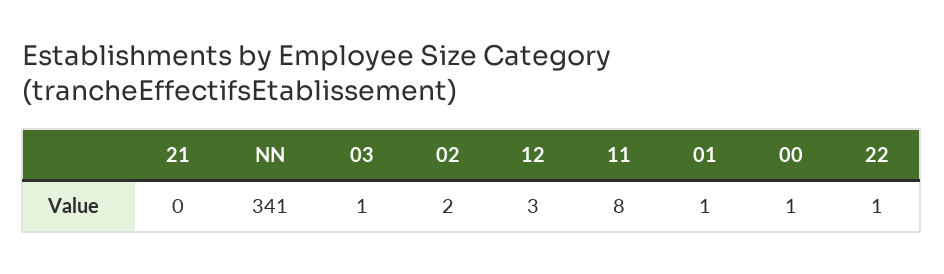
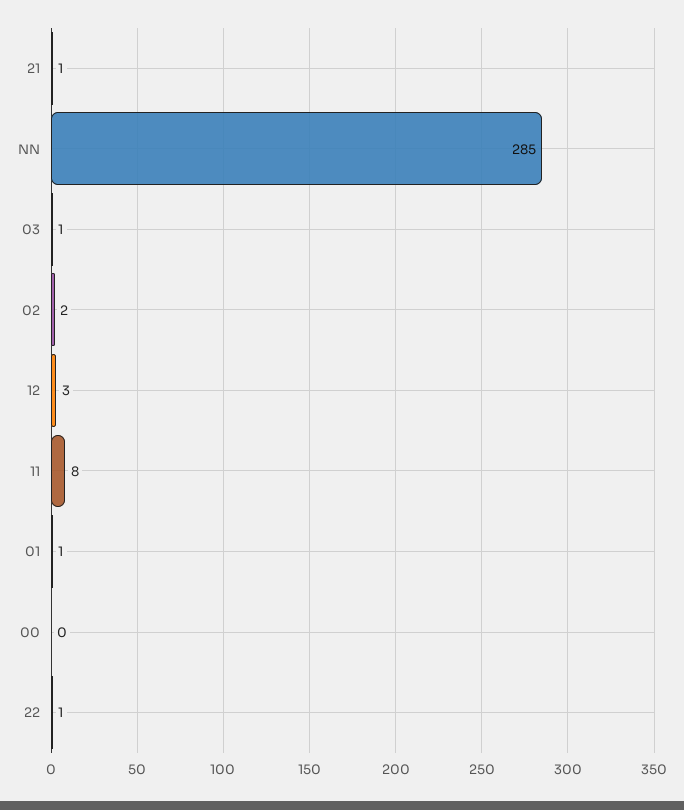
21: 0 -> 1
NN: 341 -> 285
00: 1 -> 0

